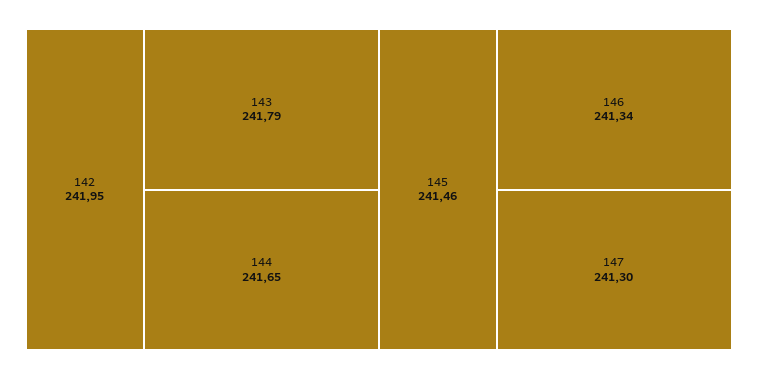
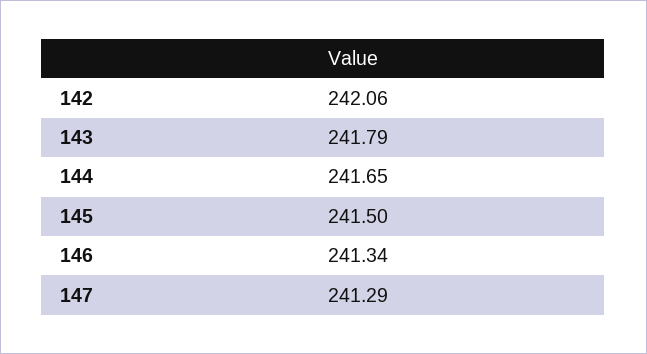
142: 241.95 -> 242.06
145: 241.46 -> 241.5
147: 241.3 -> 241.29

